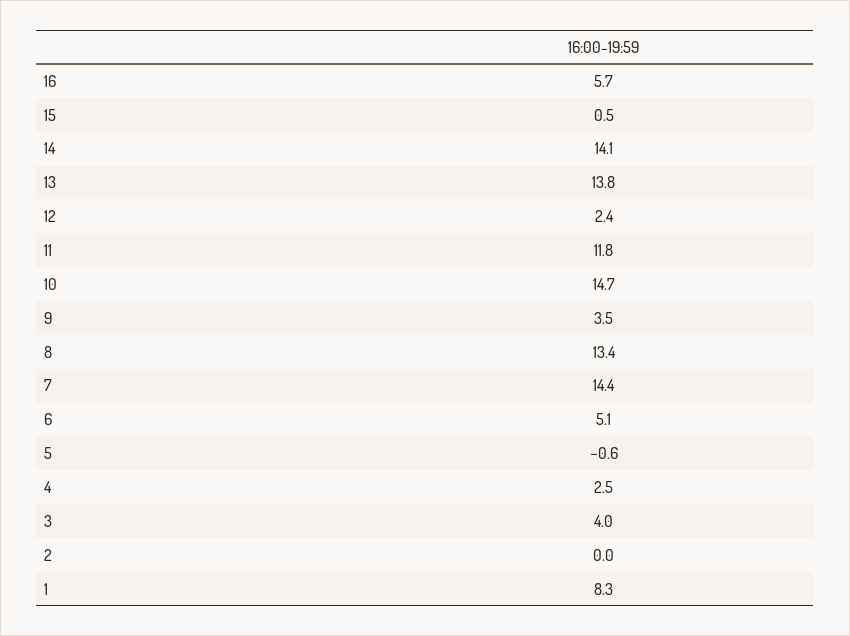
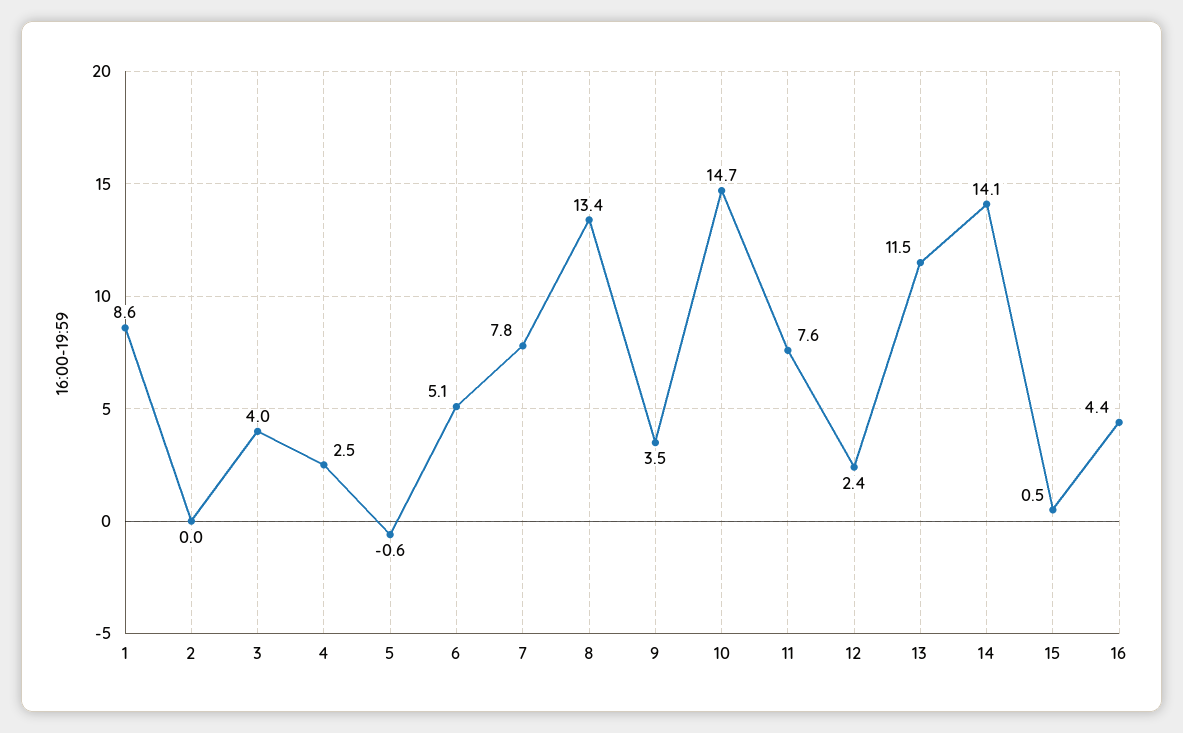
16: 5.7 -> 4.4
13: 13.8 -> 11.5
11: 11.8 -> 7.6
7: 14.4 -> 7.8
1: 8.3 -> 8.6

